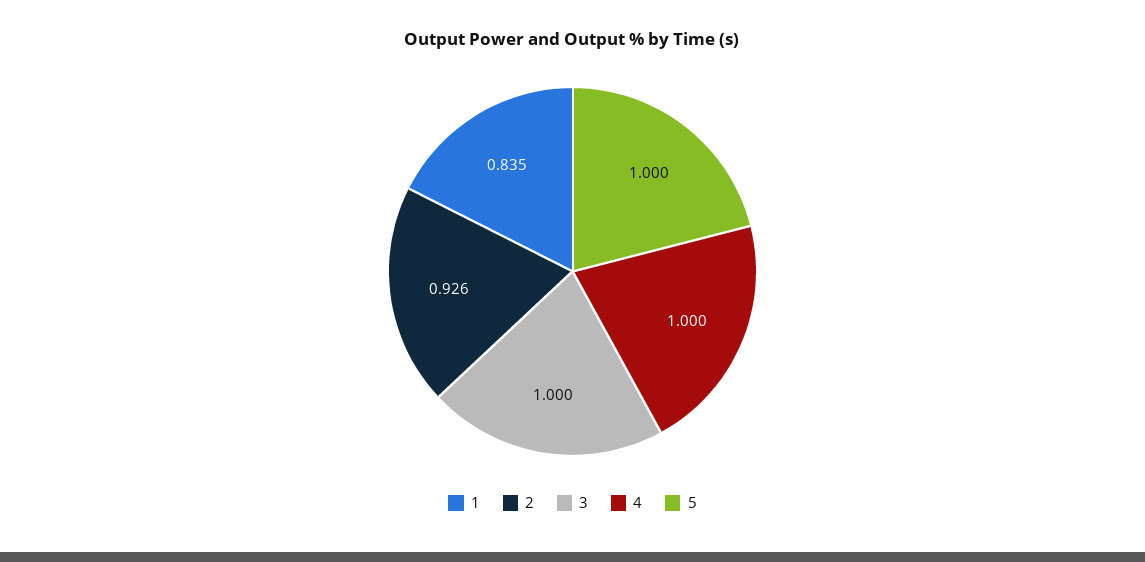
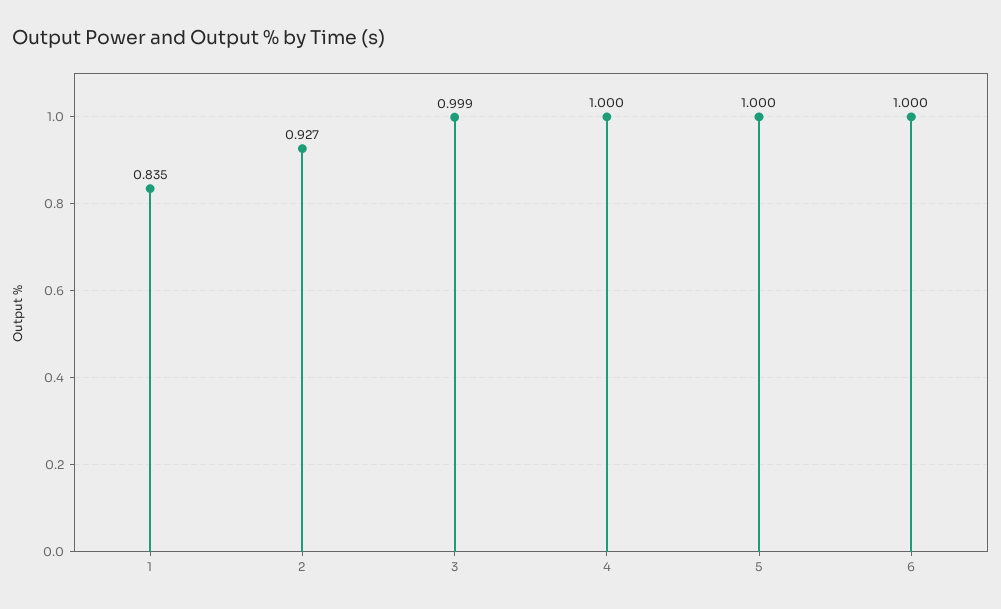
2: 0.926 -> 0.927
3: 1 -> 0.999
6: none -> 1

